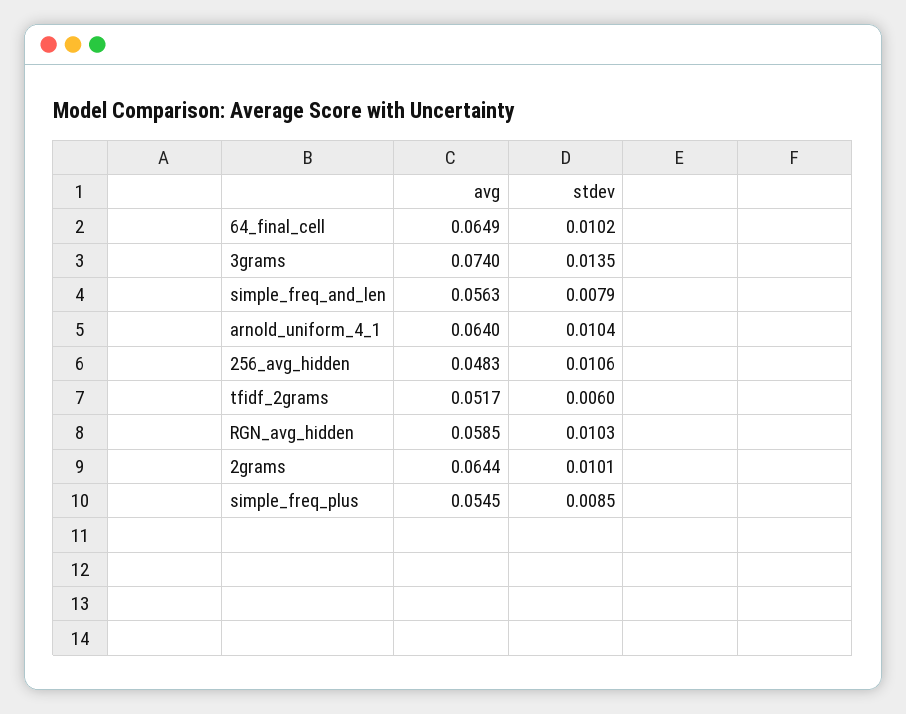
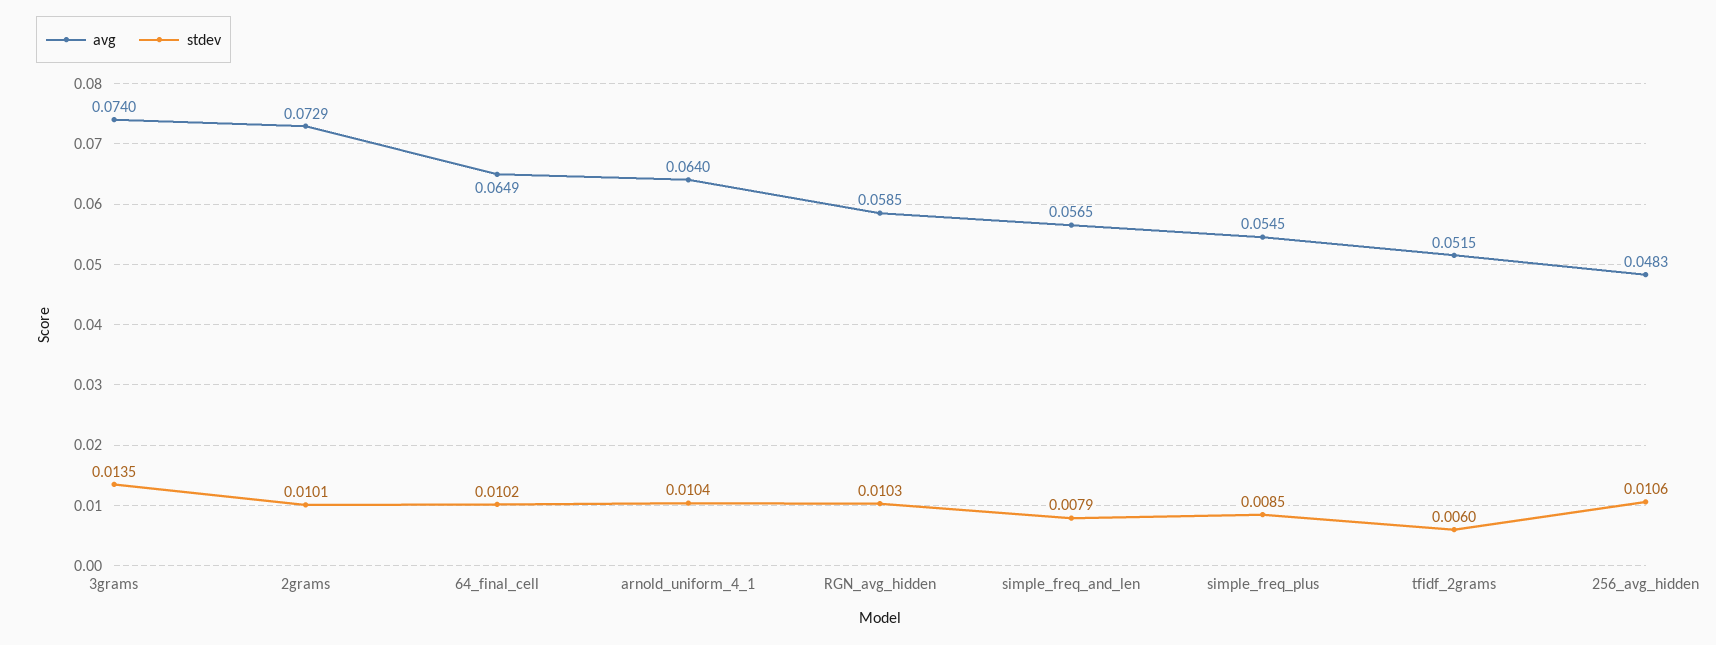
avg, simple_freq_and_len: 0.0563 -> 0.0565
avg, tfidf_2grams: 0.0517 -> 0.0515
avg, 2grams: 0.0644 -> 0.0729

